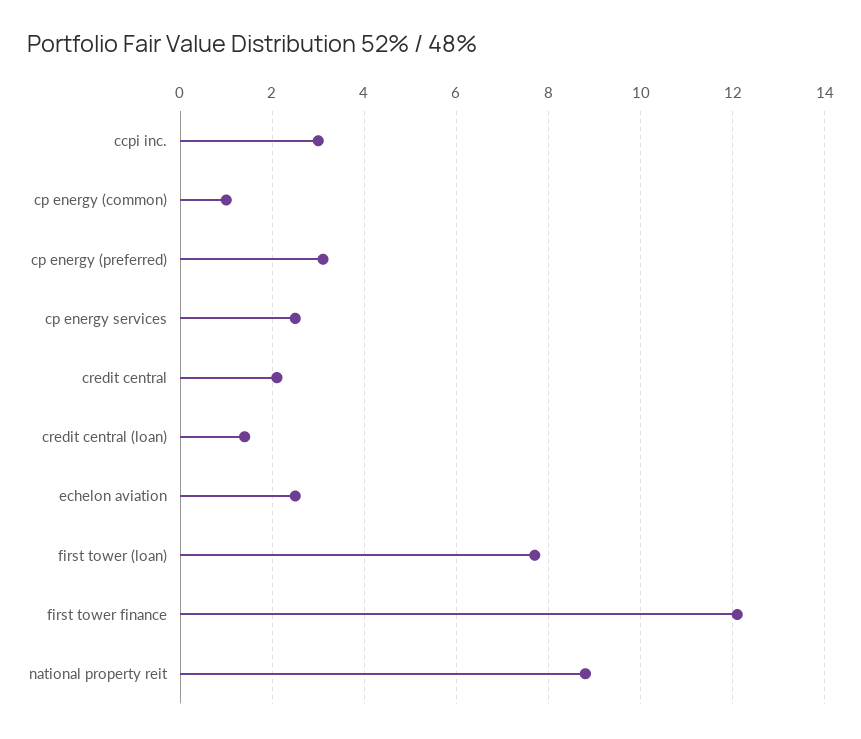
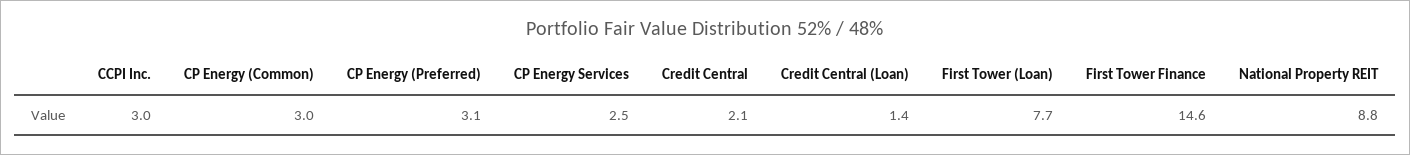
cp energy (common): 1 -> 3
echelon aviation: 2.5 -> none
first tower finance: 12 -> 14.6

